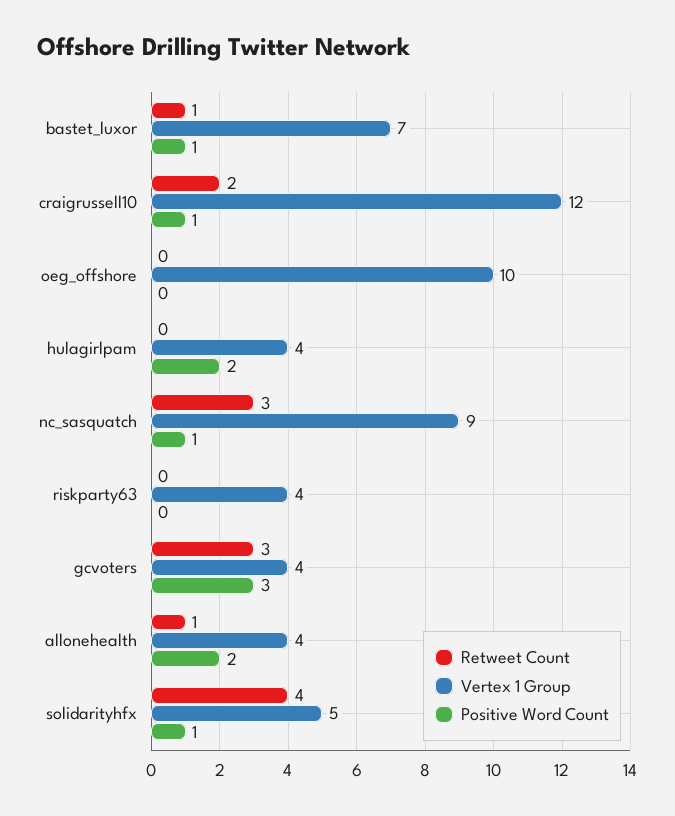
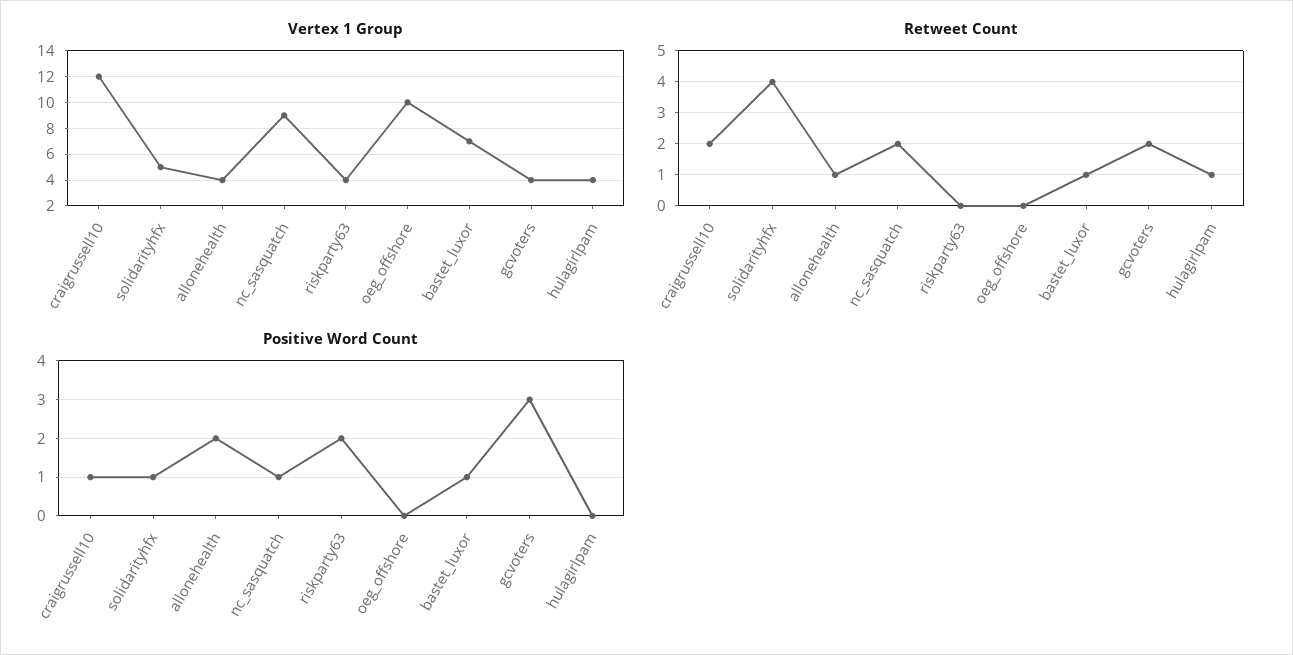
Retweet Count, hulagirlpam: 0 -> 1
Positive Word Count, hulagirlpam: 2 -> 0
Retweet Count, nc_sasquatch: 3 -> 2
Positive Word Count, riskparty63: 0 -> 2
Retweet Count, gcvoters: 3 -> 2

